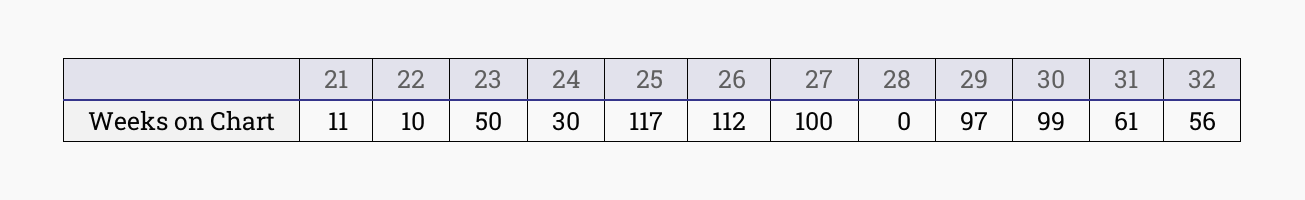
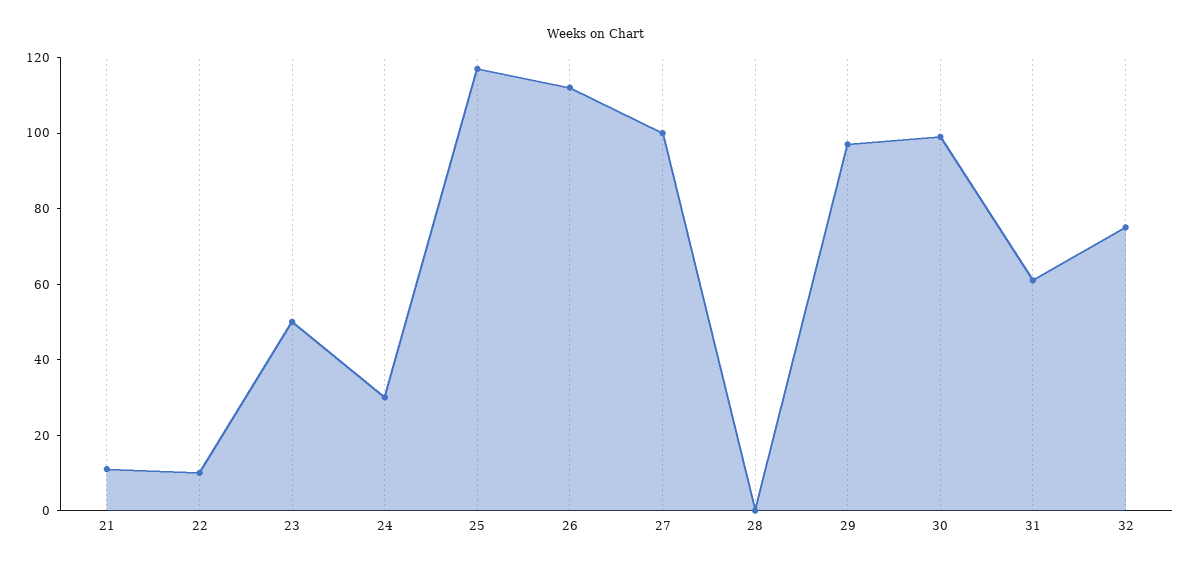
32: 56 -> 75

